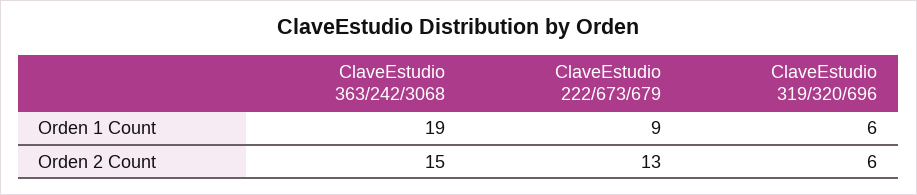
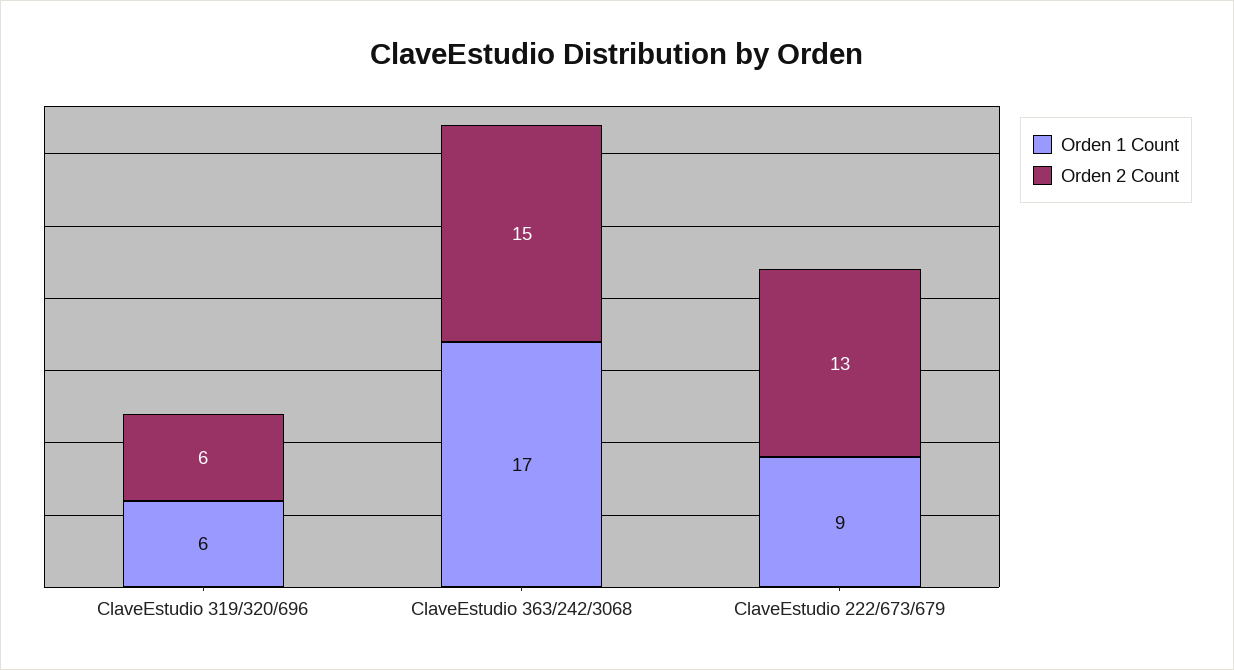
Orden 1 Count, ClaveEstudio 363/242/3068: 19 -> 17

